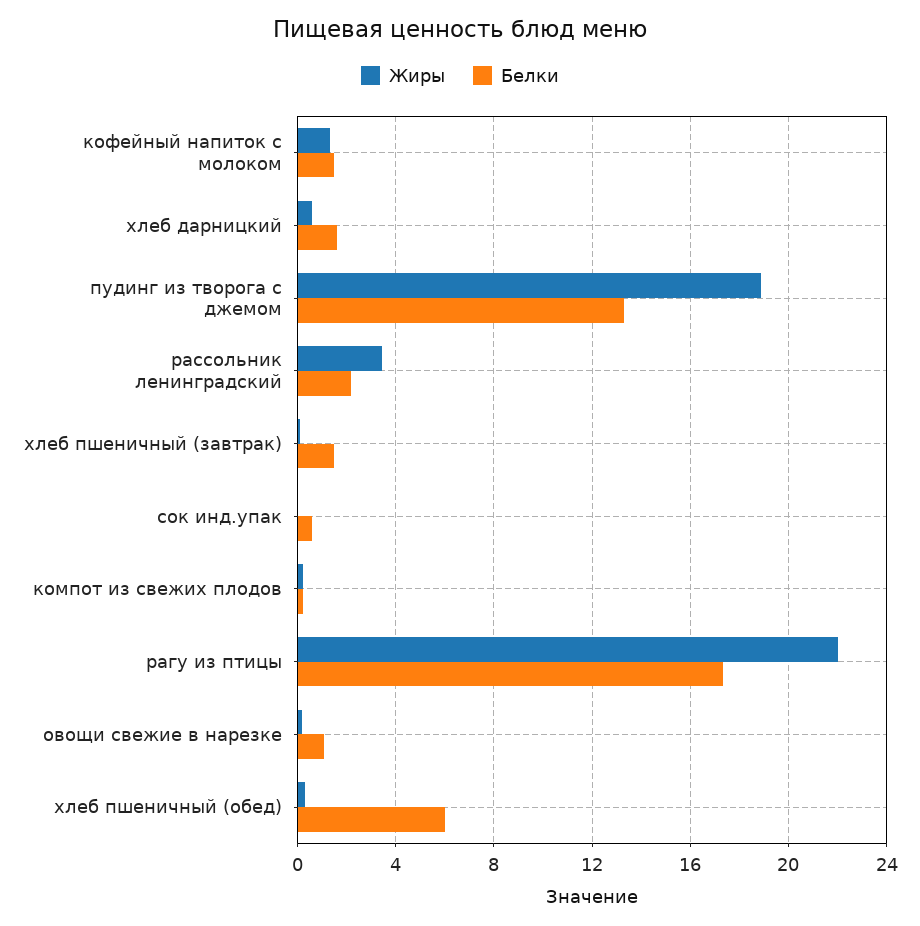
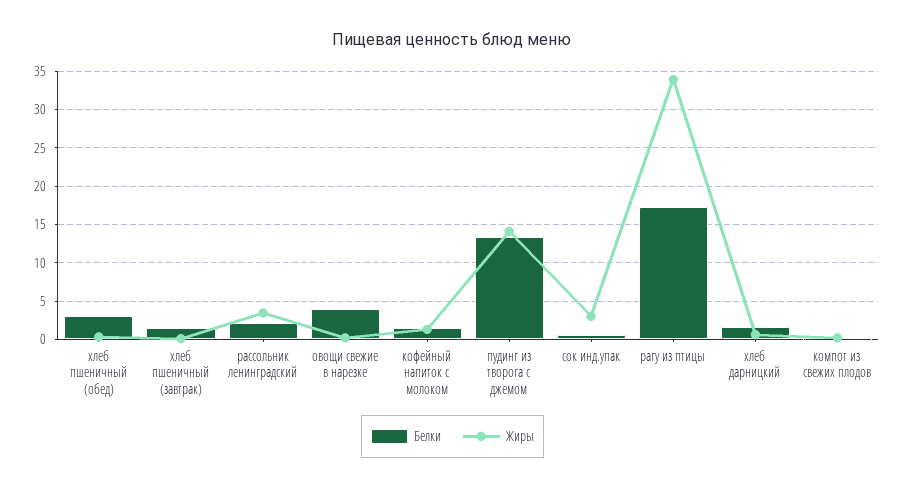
Жиры, пудинг из творога с джемом: 19 -> 14
Жиры, сок инд.упак: 0 -> 3
Жиры, рагу из птицы: 22 -> 34
Белки, овощи свежие в нарезке: 1 -> 4
Белки, хлеб пшеничный (обед): 6 -> 3

